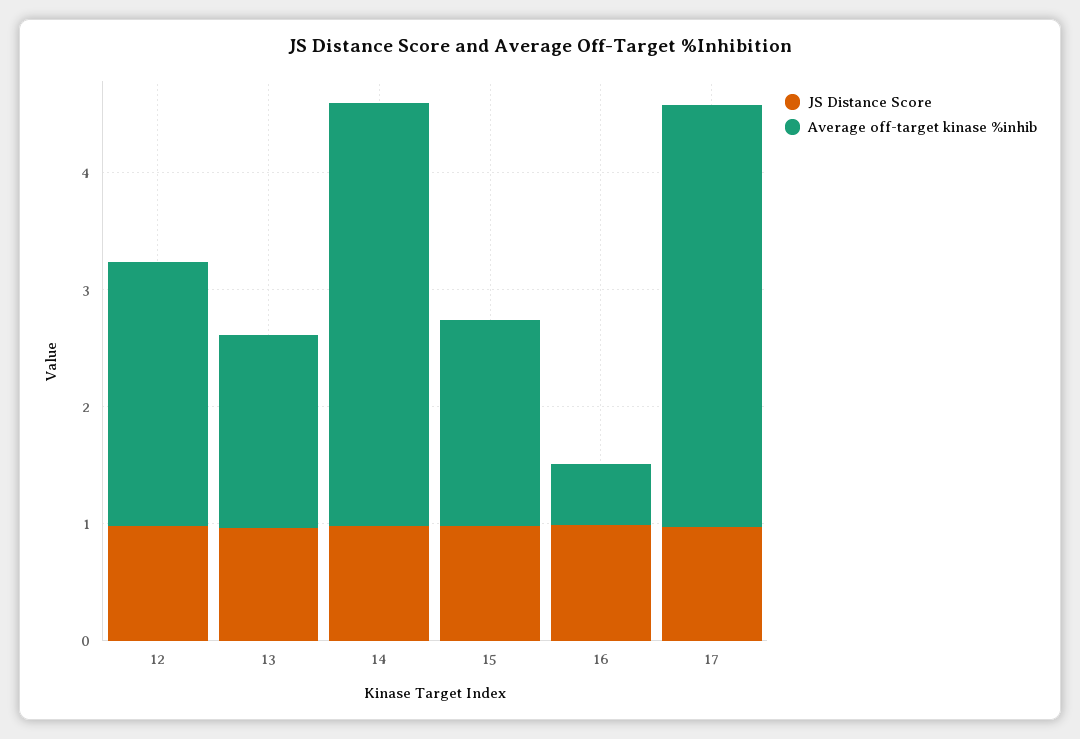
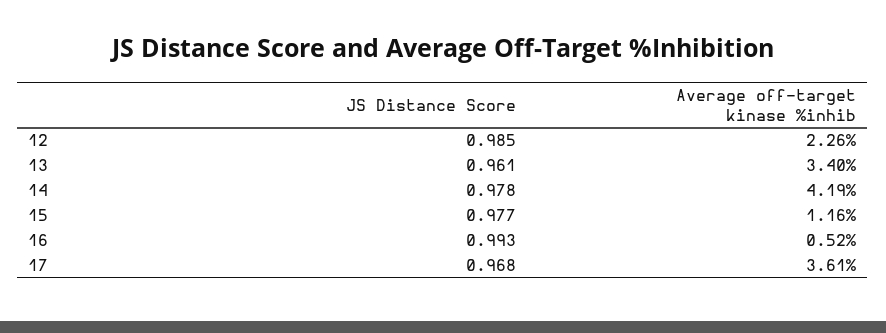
Average off-target kinase %inhib, 13: 1.6 -> 3.4
Average off-target kinase %inhib, 14: 3.6 -> 4.19
Average off-target kinase %inhib, 15: 1.8 -> 1.16

